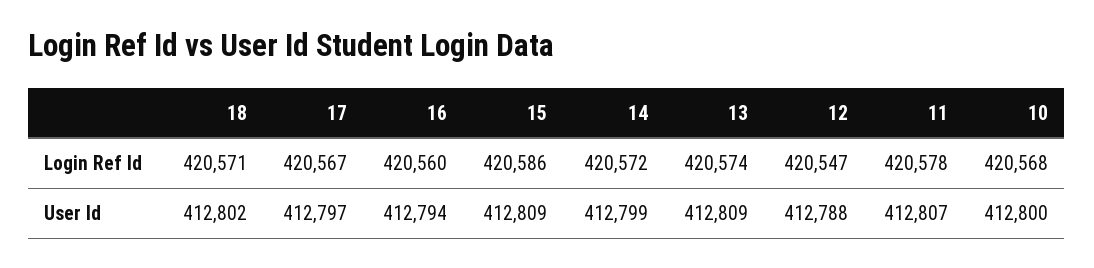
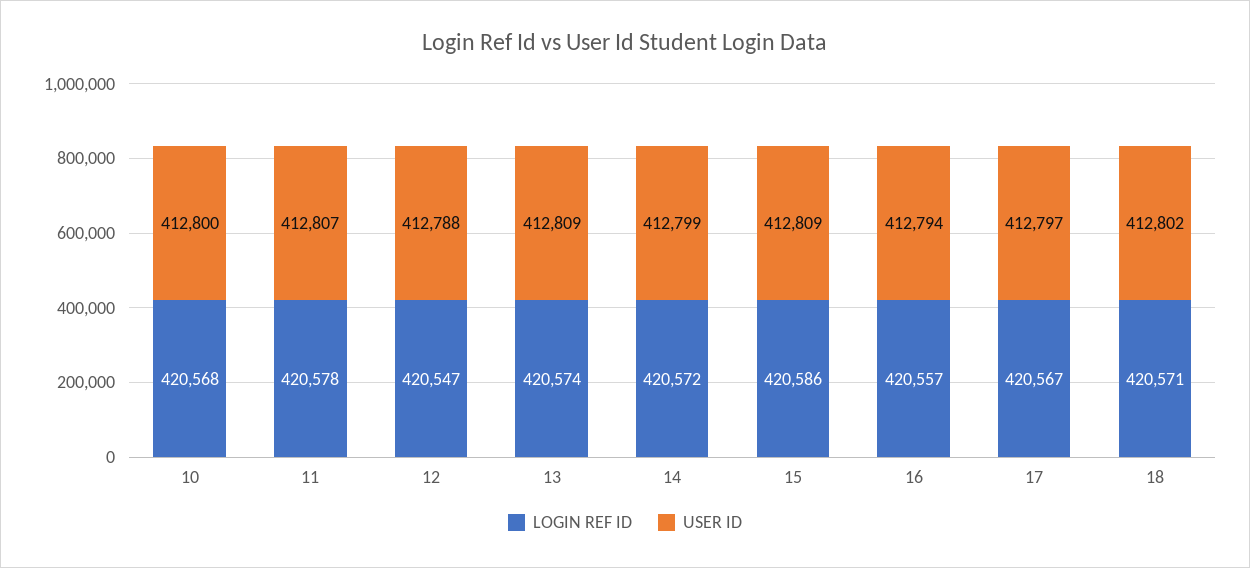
Login Ref Id, 16: 420560 -> 420557

